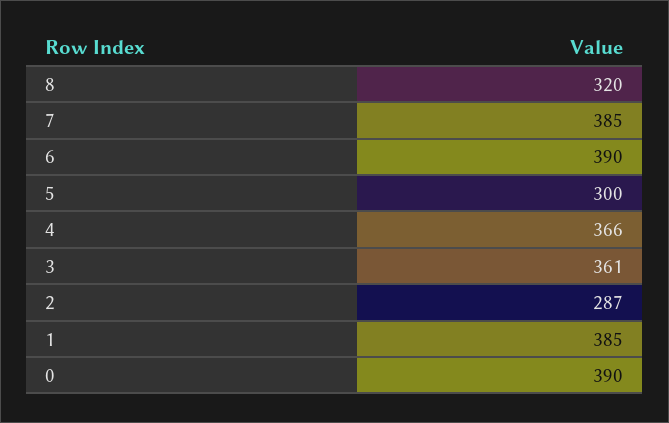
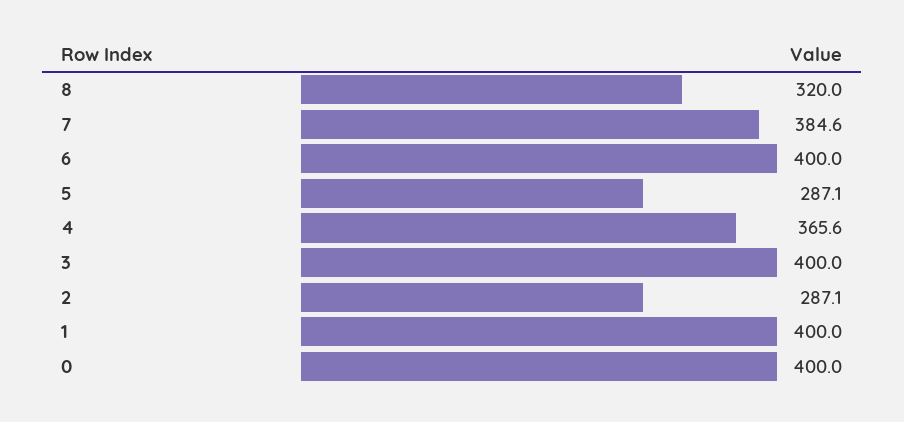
6: 390 -> 400
5: 300 -> 287.1
3: 361 -> 400
1: 385 -> 400
0: 390 -> 400

